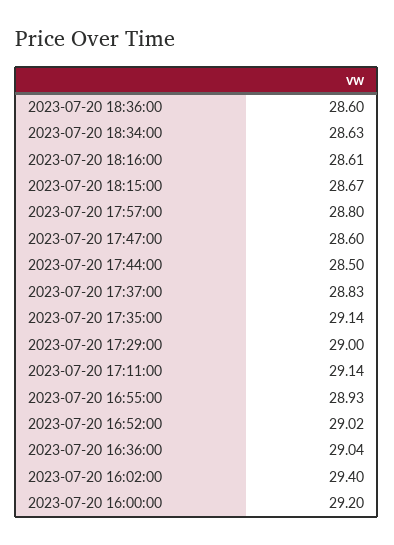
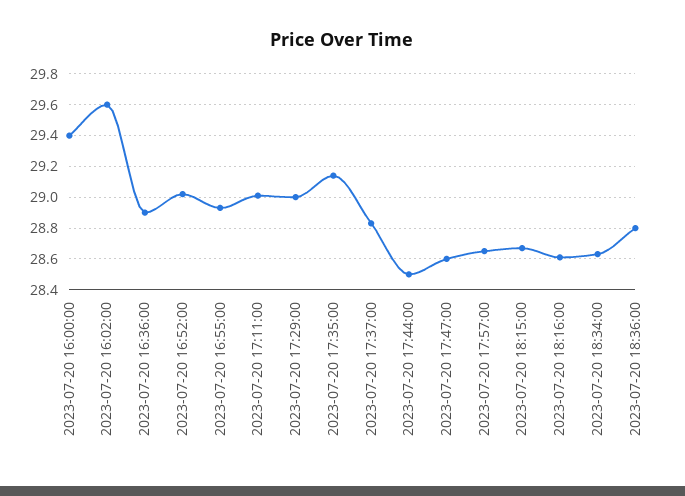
2023-07-20 18:36:00: 28.6 -> 28.8
2023-07-20 17:57:00: 28.8 -> 28.65
2023-07-20 17:11:00: 29.14 -> 29
2023-07-20 16:36:00: 29.04 -> 28.9
2023-07-20 16:02:00: 29.4 -> 29.6
2023-07-20 16:00:00: 29.2 -> 29.4

